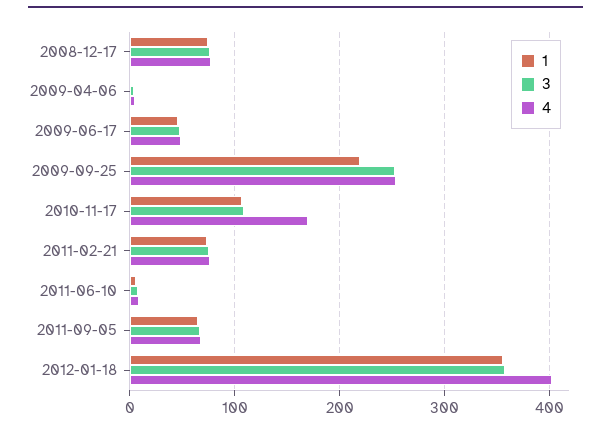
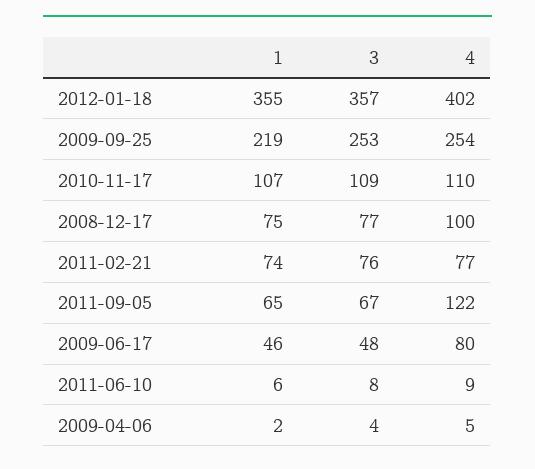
4, 2008-12-17: 80 -> 100
4, 2009-06-17: 50 -> 80
4, 2010-11-17: 170 -> 110
4, 2011-09-05: 70 -> 122

